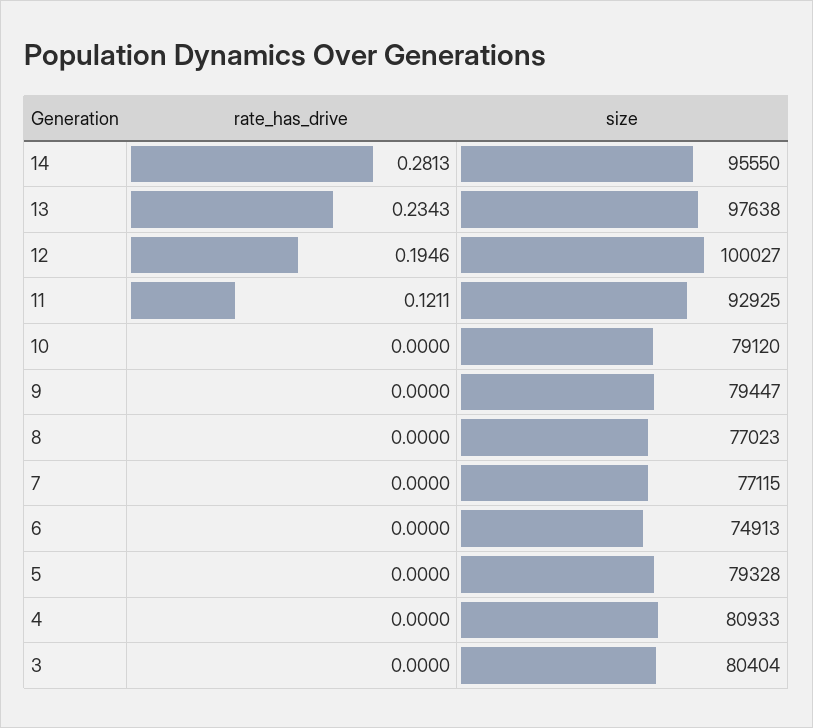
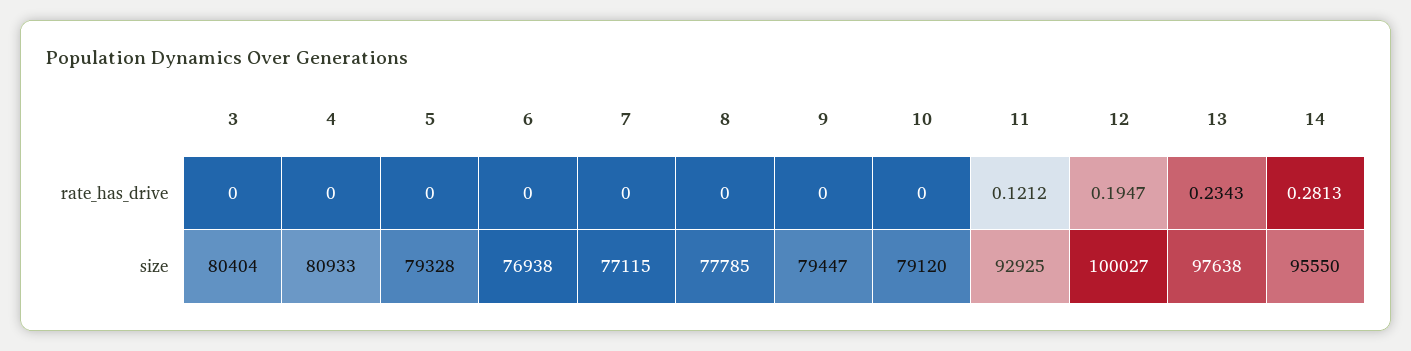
rate_has_drive, 12: 0.1946 -> 0.1947
rate_has_drive, 11: 0.1211 -> 0.1212
size, 8: 77023 -> 77785
size, 6: 74913 -> 76938

